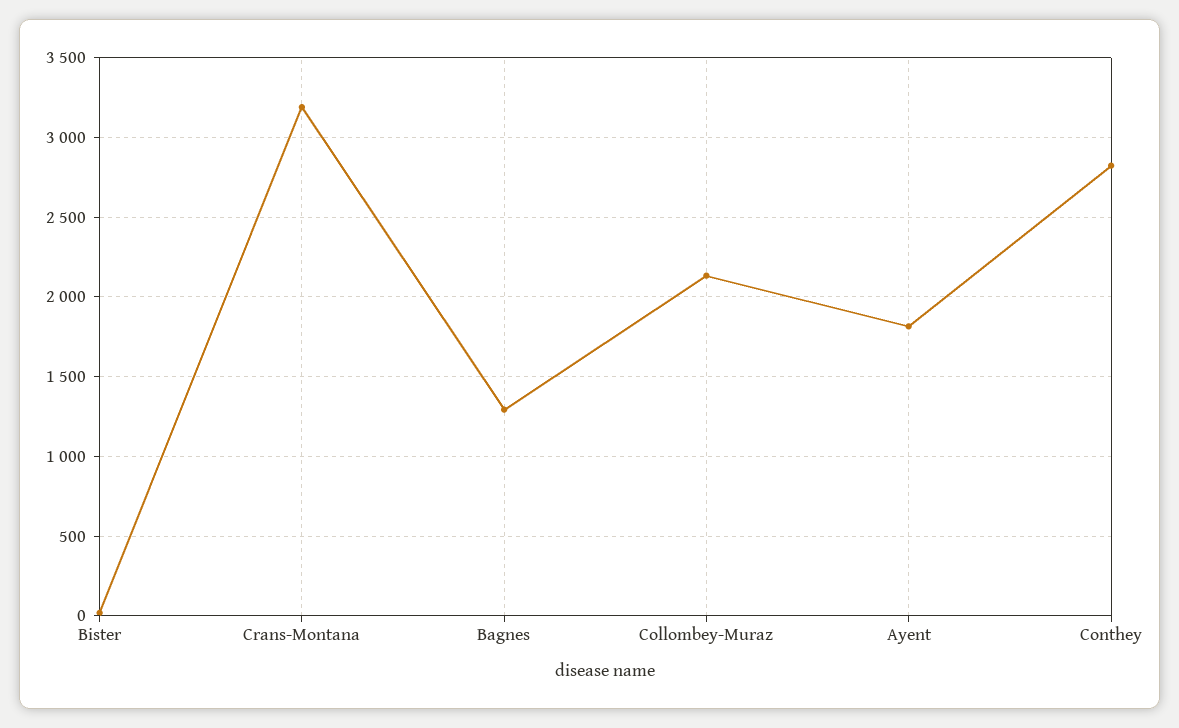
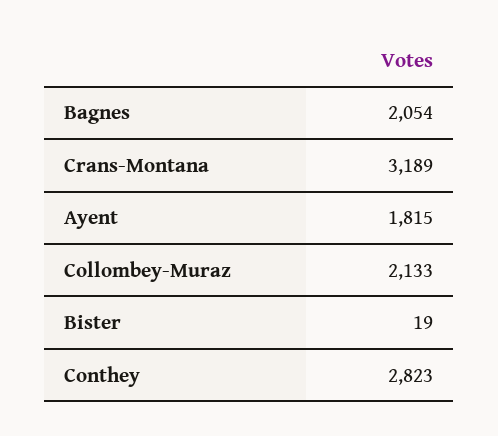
Bagnes: 1300 -> 2054

